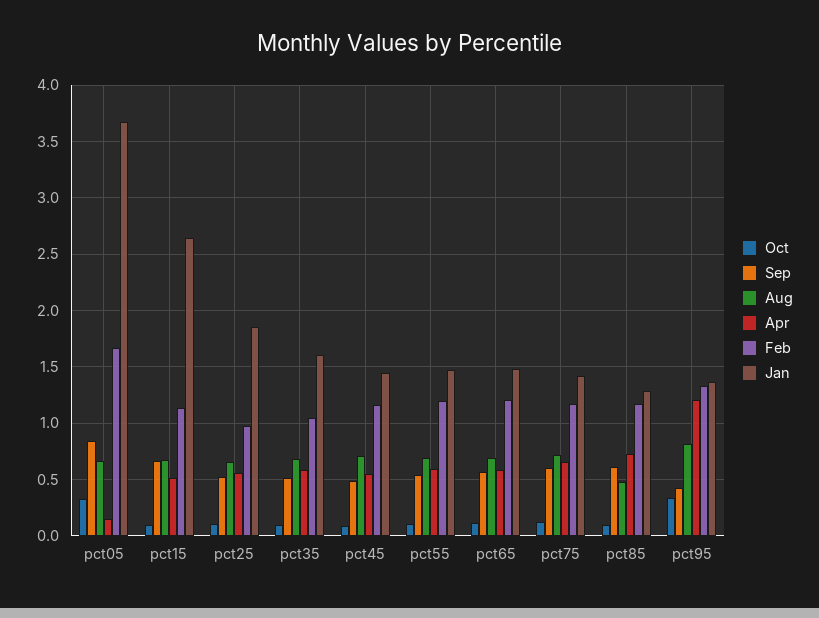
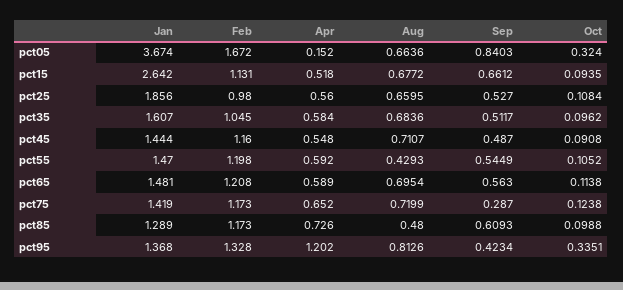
Aug, pct55: 0.7 -> 0.4293
Sep, pct75: 0.6 -> 0.287

